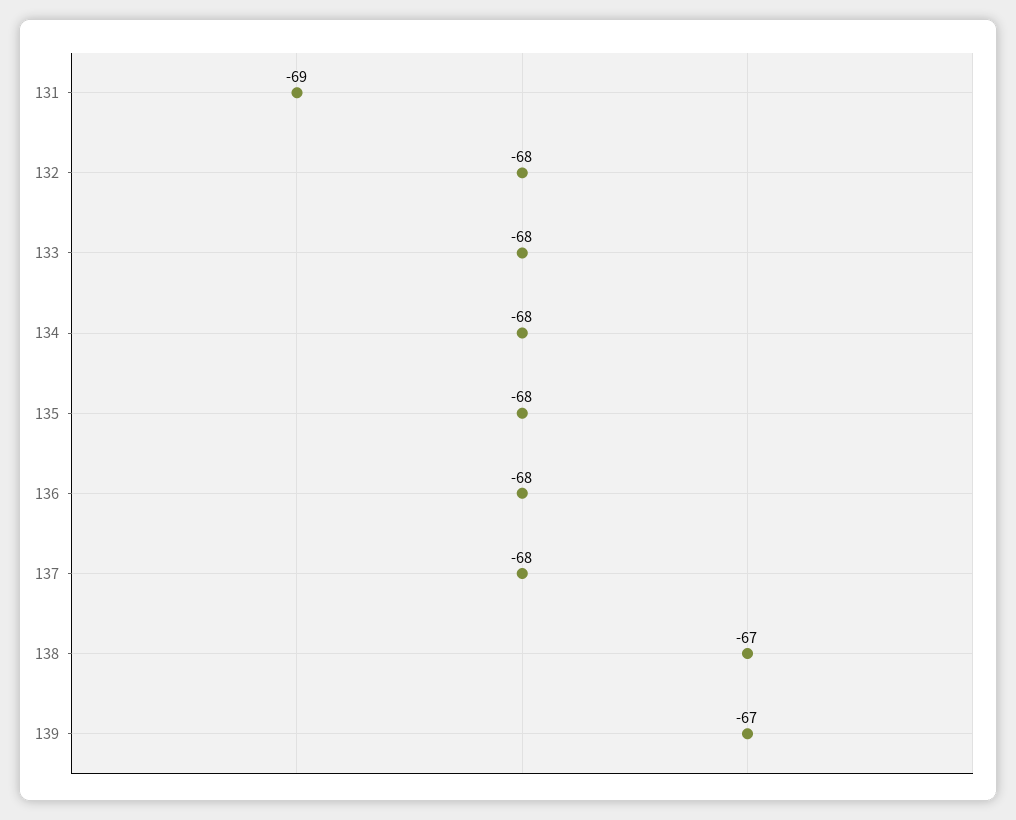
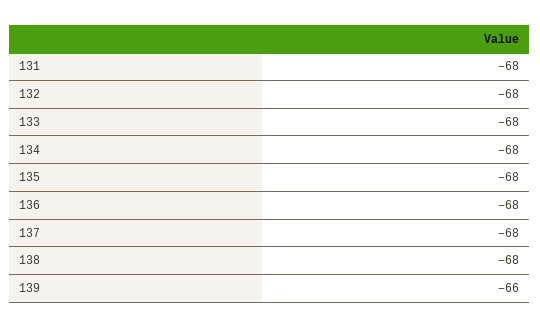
131: -69 -> -68
138: -67 -> -68
139: -67 -> -66

